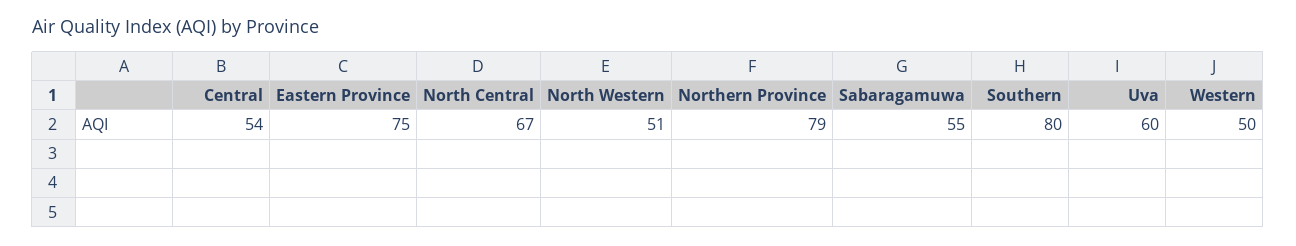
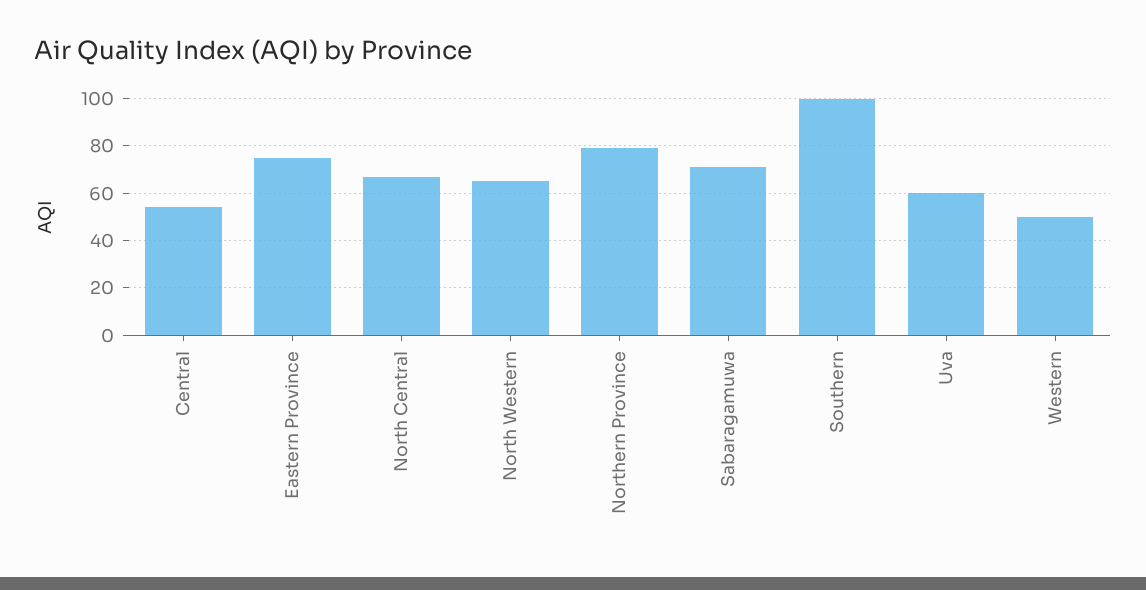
North Western: 51 -> 65
Sabaragamuwa: 55 -> 70
Southern: 80 -> 100

